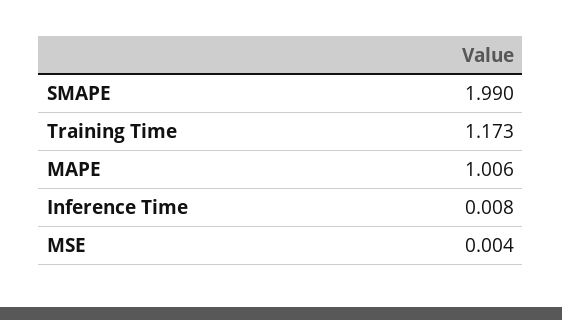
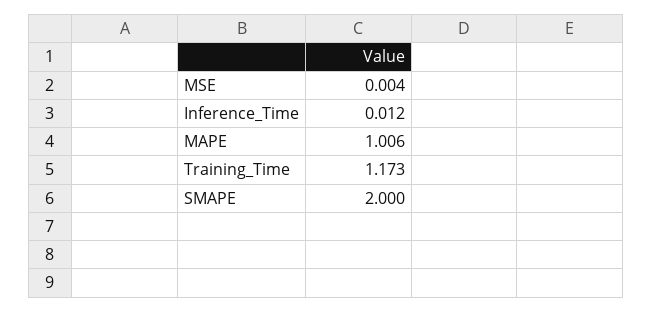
SMAPE: 1.99 -> 2
Inference Time: 0.008 -> 0.012

